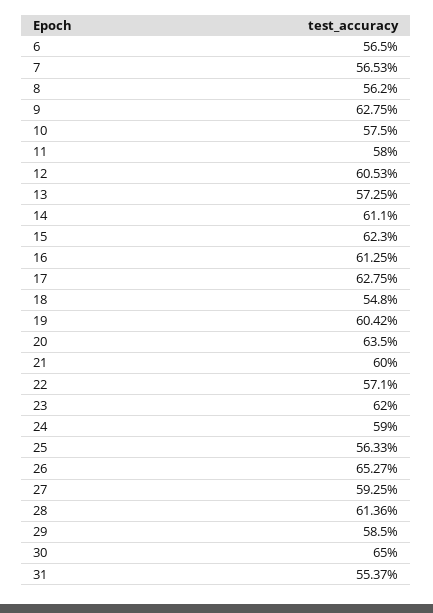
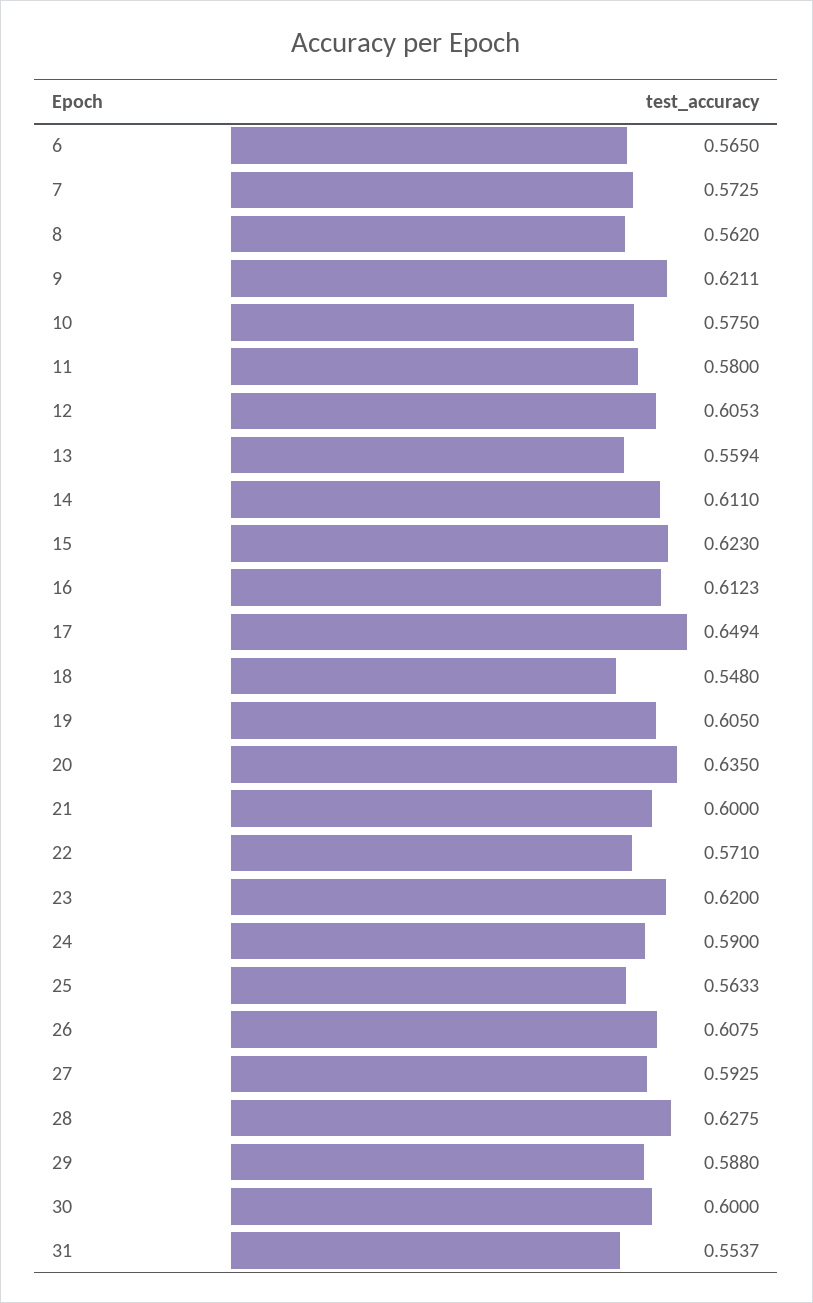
7: 0.5653 -> 0.5725
9: 0.6275 -> 0.6211
13: 0.5725 -> 0.5594
16: 0.6125 -> 0.6123
17: 0.6275 -> 0.6494
19: 0.6042 -> 0.605
26: 0.6527 -> 0.6075
28: 0.6136 -> 0.6275
29: 0.585 -> 0.588
30: 0.65 -> 0.6

